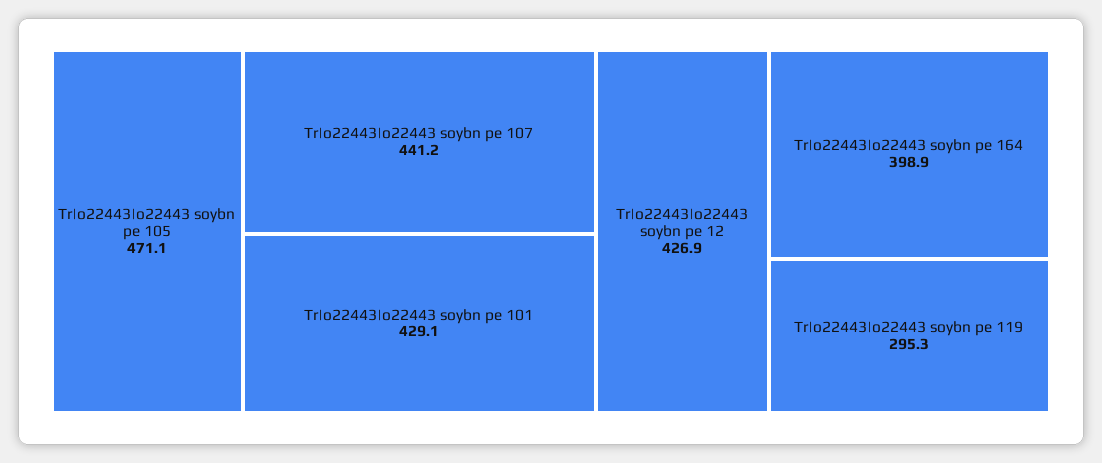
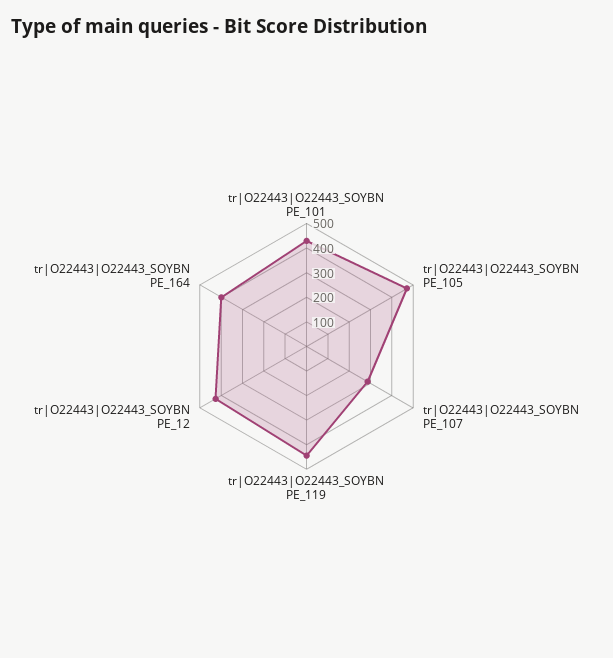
Tr|o22443|o22443 soybn pe 107: 441.2 -> 300
Tr|o22443|o22443 soybn pe 119: 295.3 -> 450

